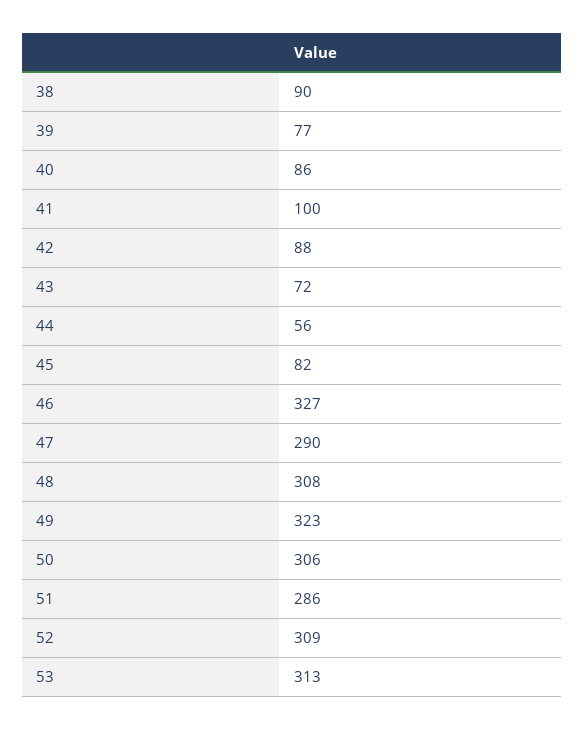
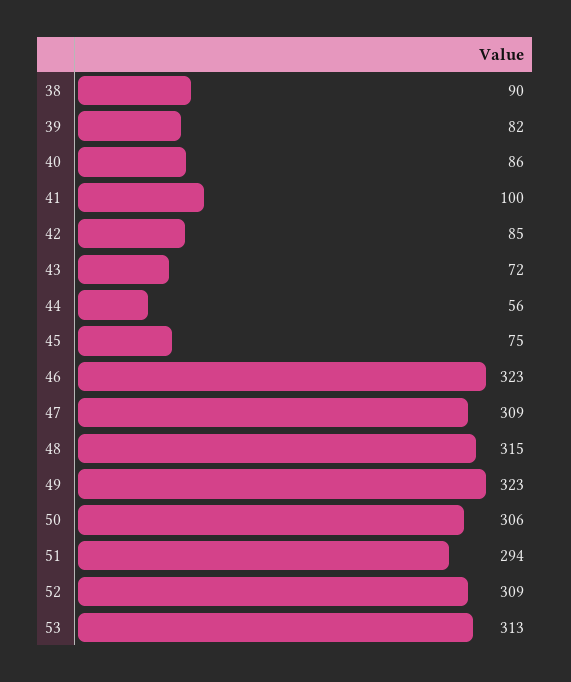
39: 77 -> 82
42: 88 -> 85
45: 82 -> 75
46: 327 -> 323
47: 290 -> 309
48: 308 -> 315
51: 286 -> 294

